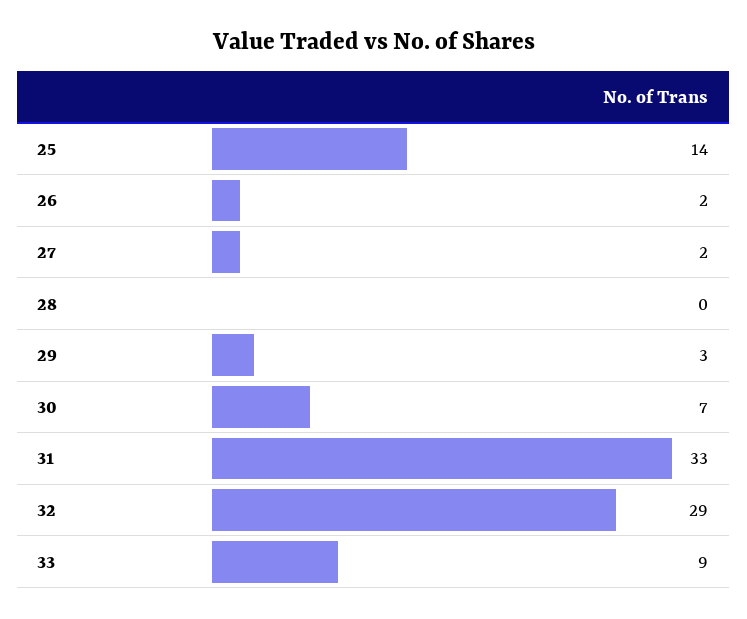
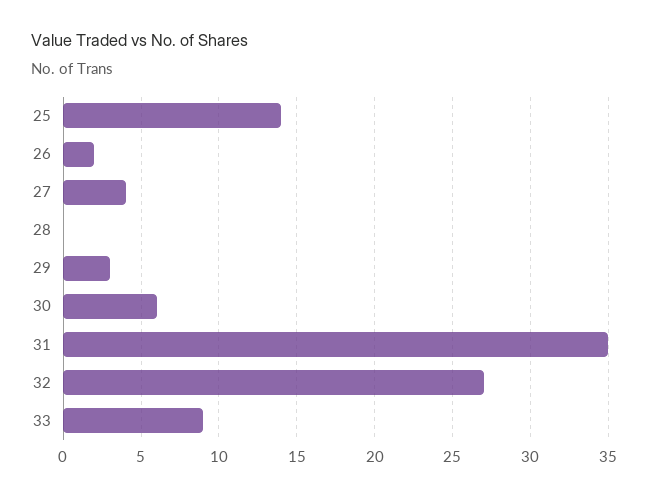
27: 2 -> 4
30: 7 -> 6
31: 33 -> 35
32: 29 -> 27

